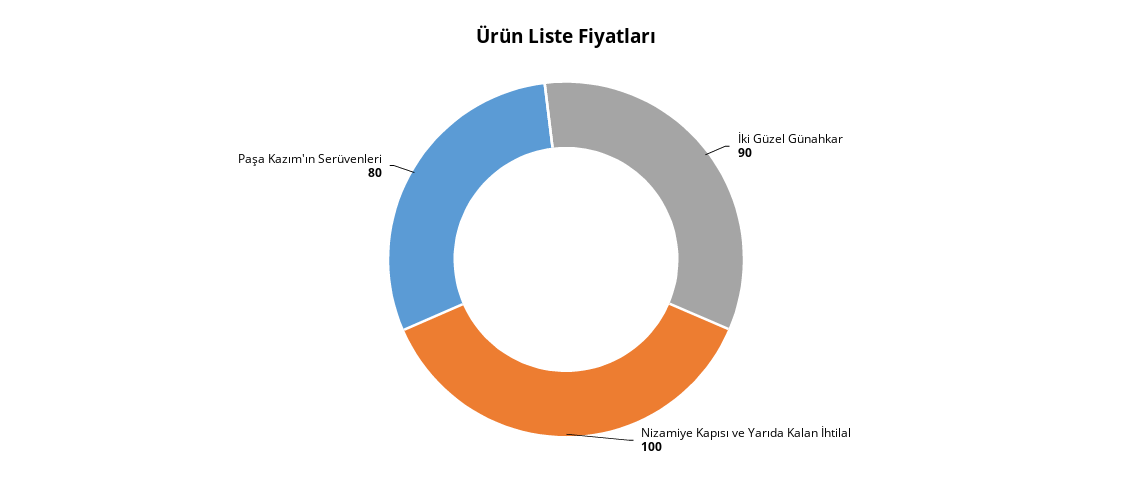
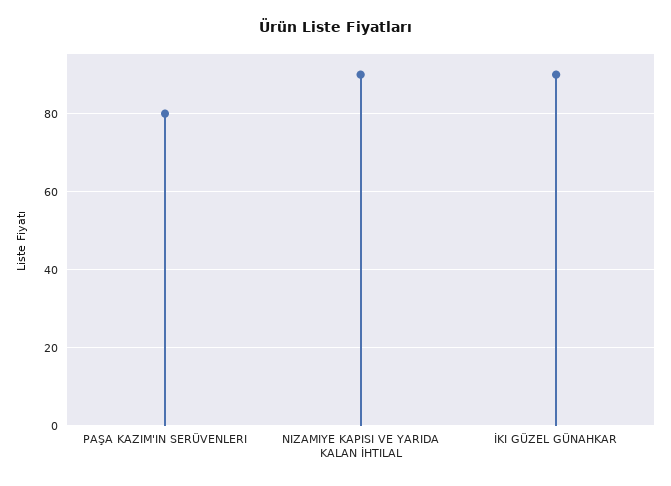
Nizamiye Kapısı ve Yarıda Kalan İhtilal: 100 -> 90

